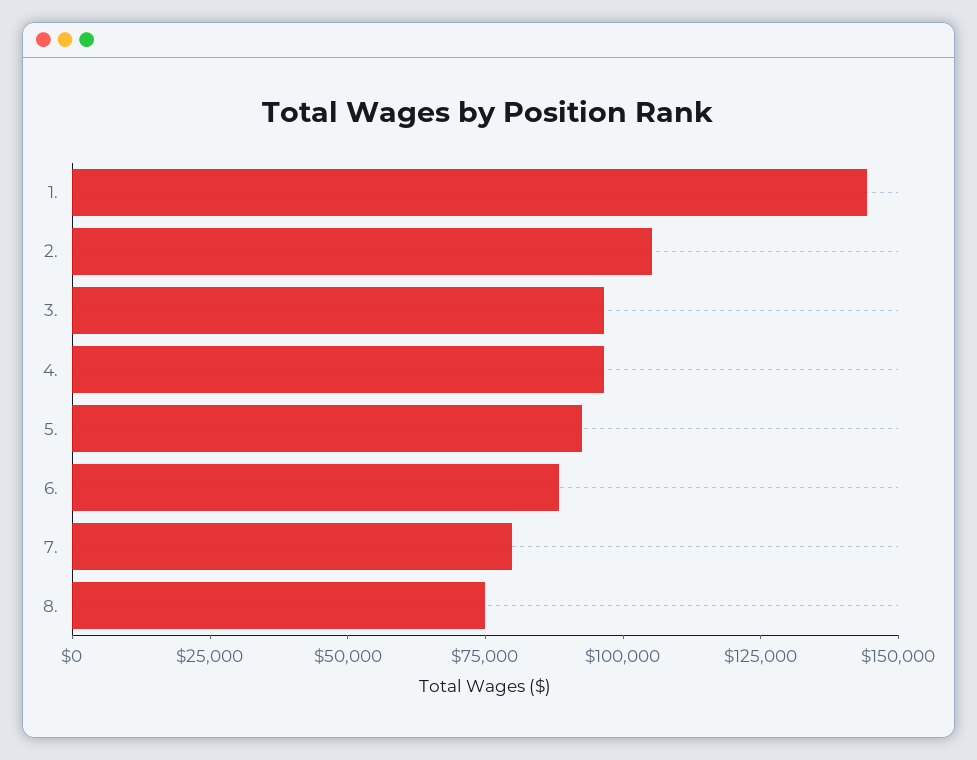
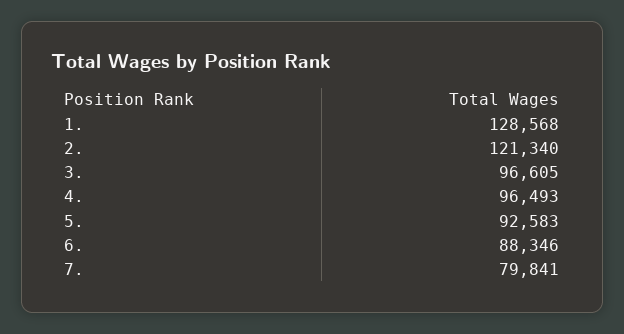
1.: 145000 -> 128568
2.: 105000 -> 121340
8.: 75000 -> none

